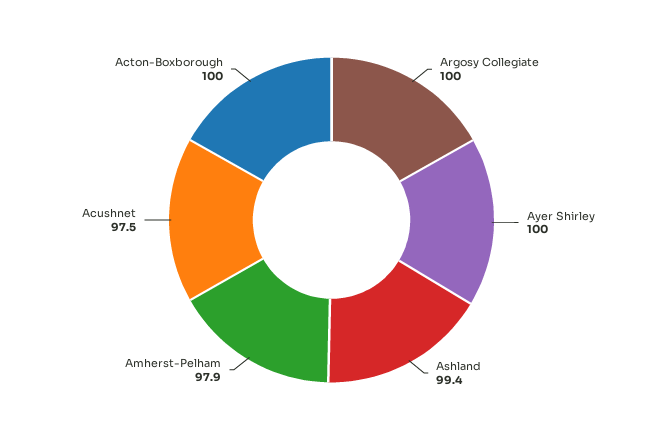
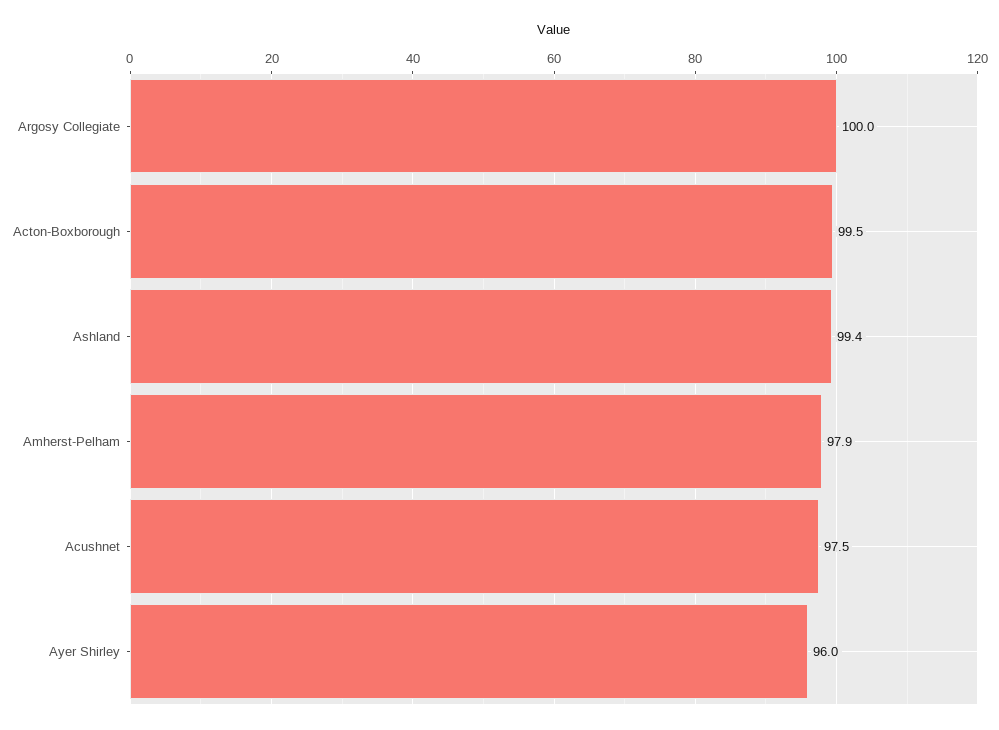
Ayer Shirley: 100 -> 96
Acton-Boxborough: 100 -> 99.5

